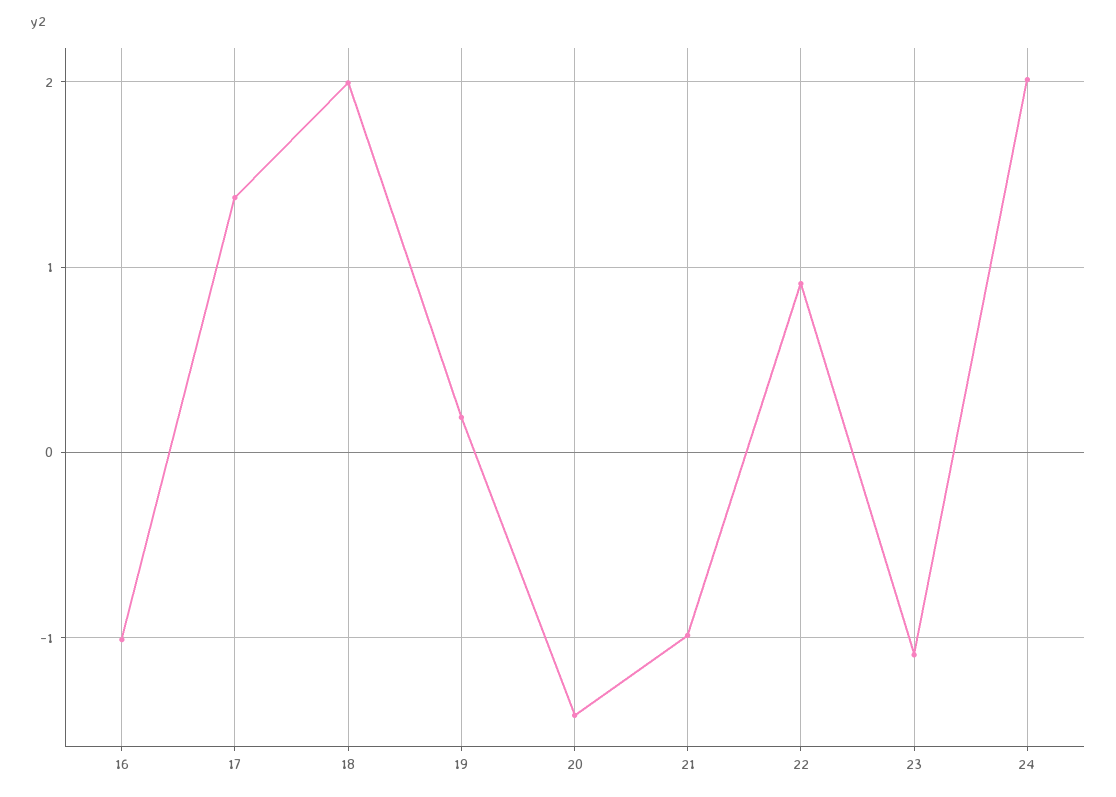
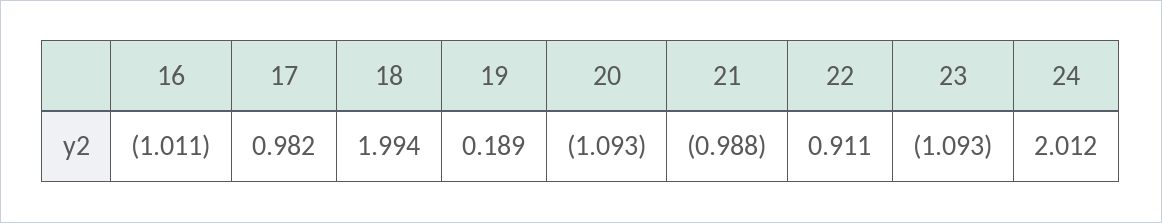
17: 1.4 -> 0.982
20: -1.4 -> -1.093

